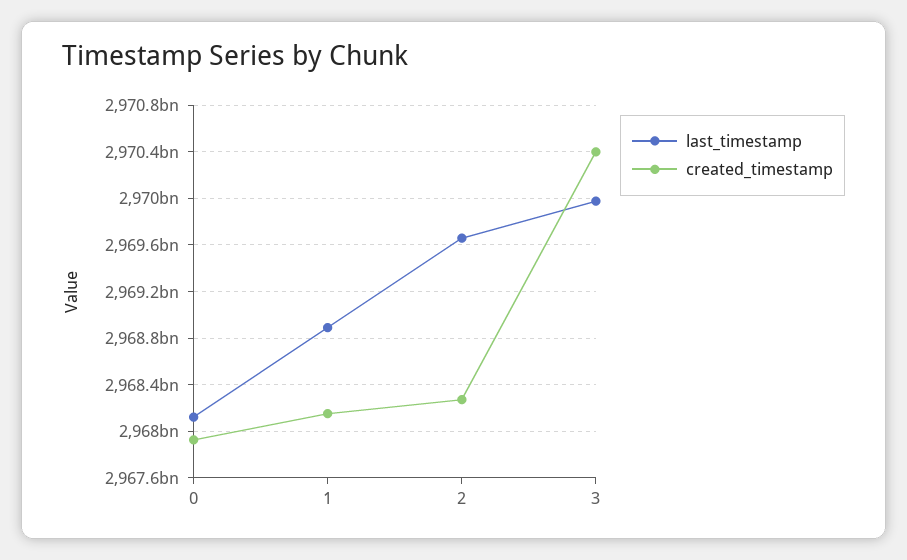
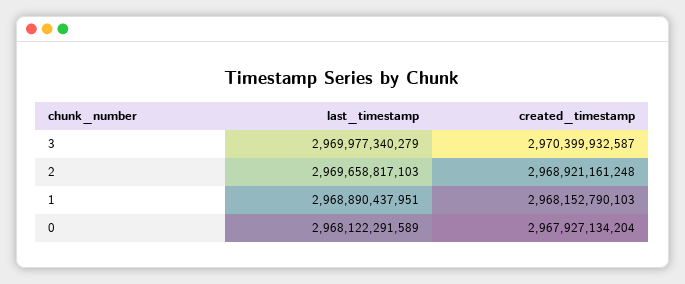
created_timestamp, 2: 2968300000000 -> 2968921161248

